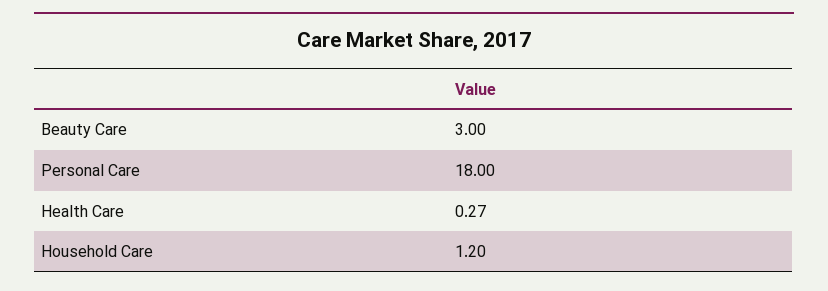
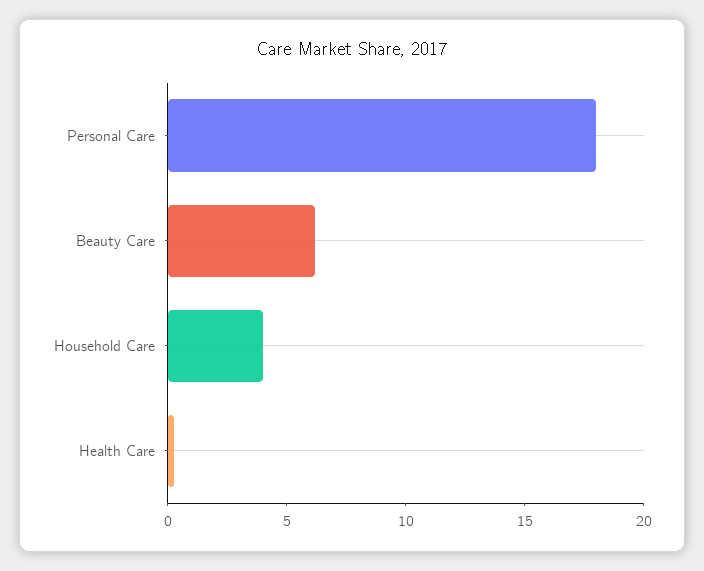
Beauty Care: 3 -> 6
Household Care: 1.2 -> 4

